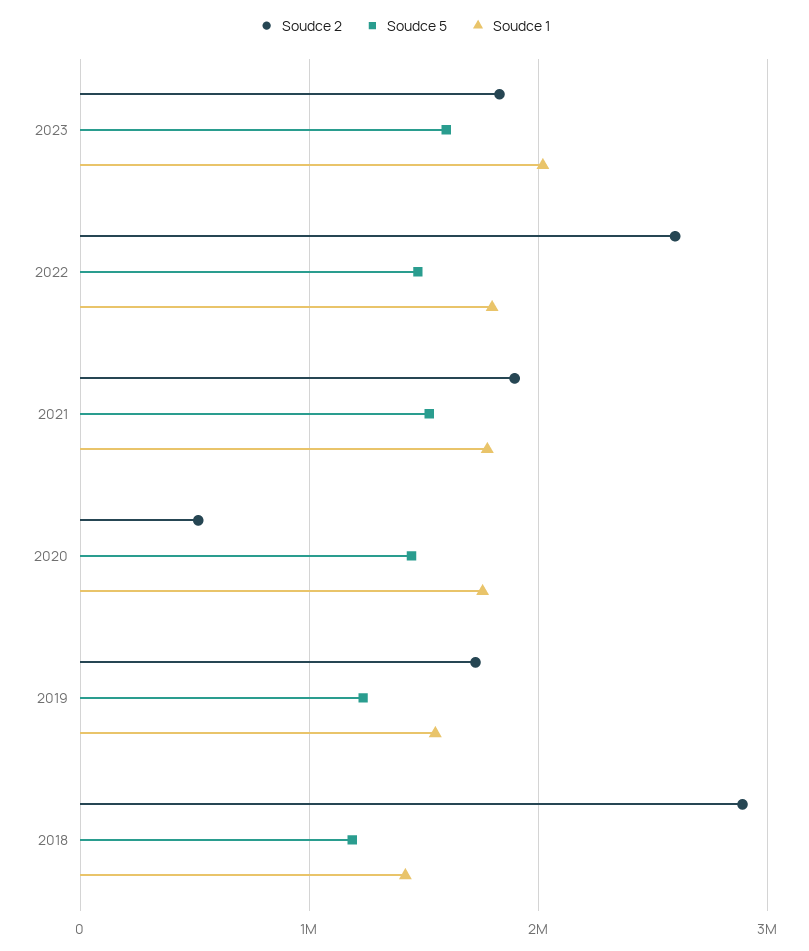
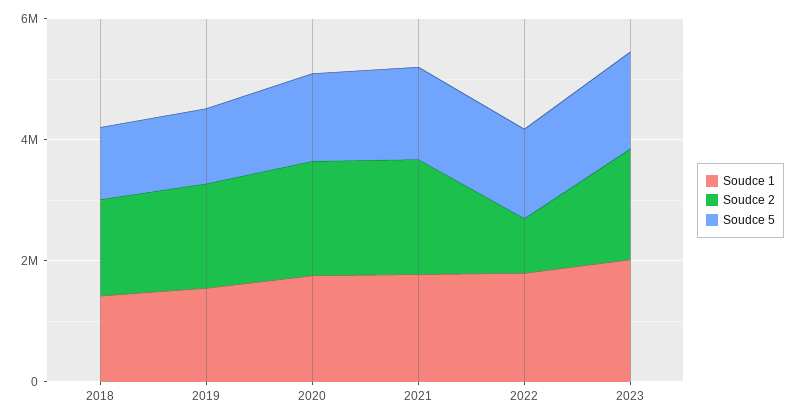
Soudce 2, 2022: 2600000 -> 1000000
Soudce 2, 2020: 500000 -> 2000000
Soudce 2, 2018: 2900000 -> 1500000

